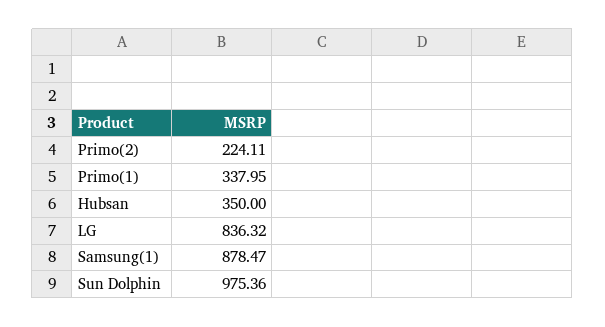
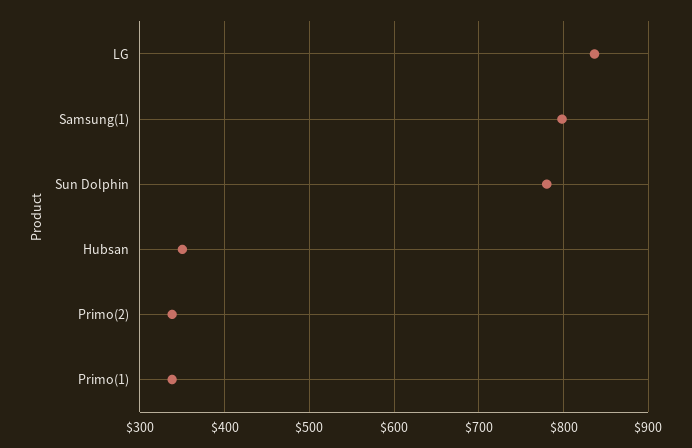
Primo(2): 224.11 -> 340
Samsung(1): 878.47 -> 800
Sun Dolphin: 975.36 -> 780

